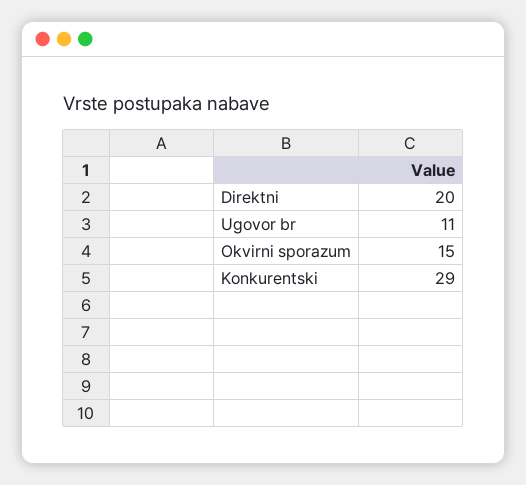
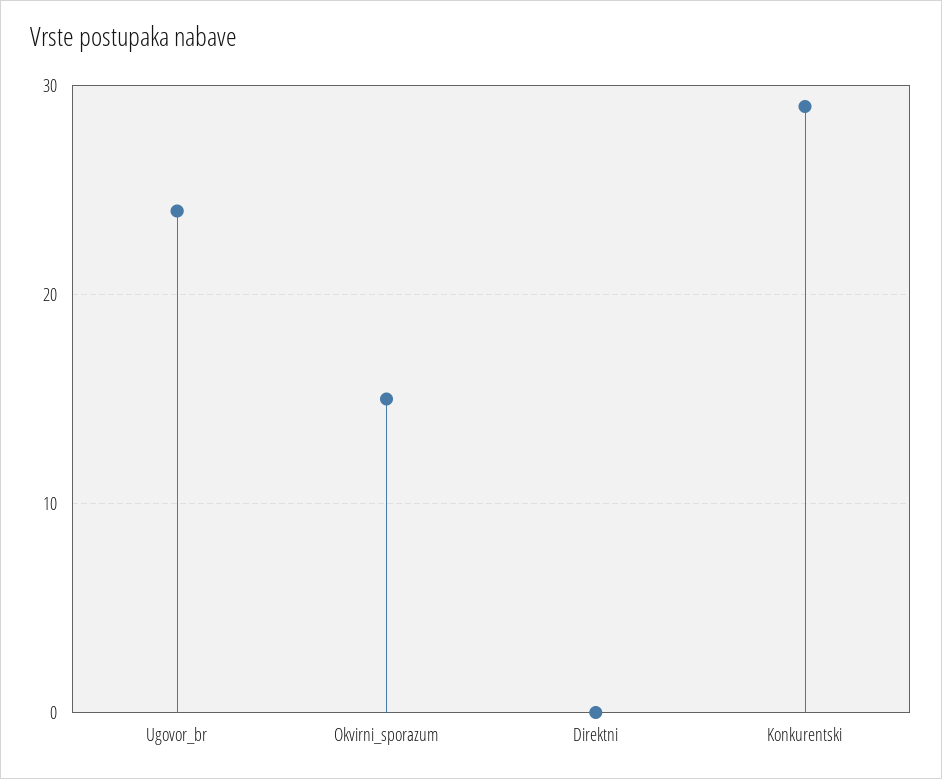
Direktni: 20 -> 0
Ugovor br: 11 -> 24

